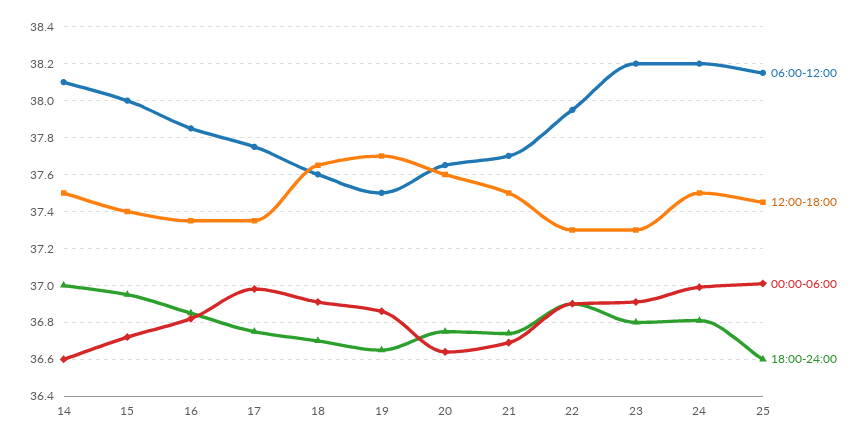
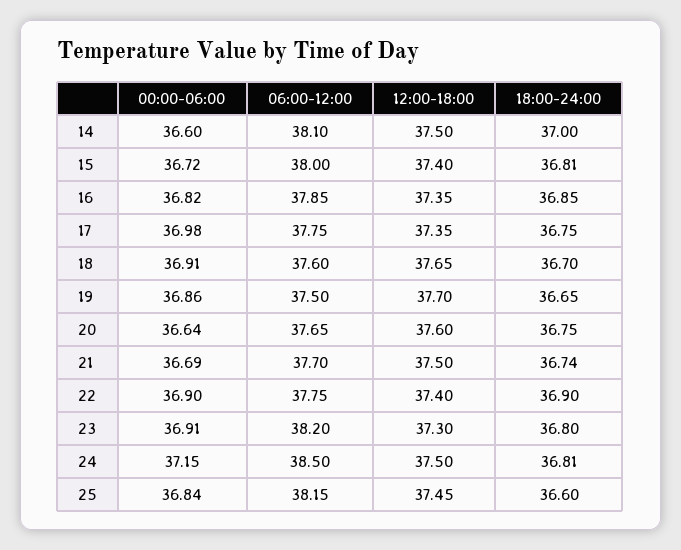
18:00-24:00, 15: 36.95 -> 36.81
06:00-12:00, 22: 37.95 -> 37.75
12:00-18:00, 22: 37.3 -> 37.4
06:00-12:00, 24: 38.2 -> 38.5
00:00-06:00, 24: 37 -> 37.15
00:00-06:00, 25: 37 -> 36.84

